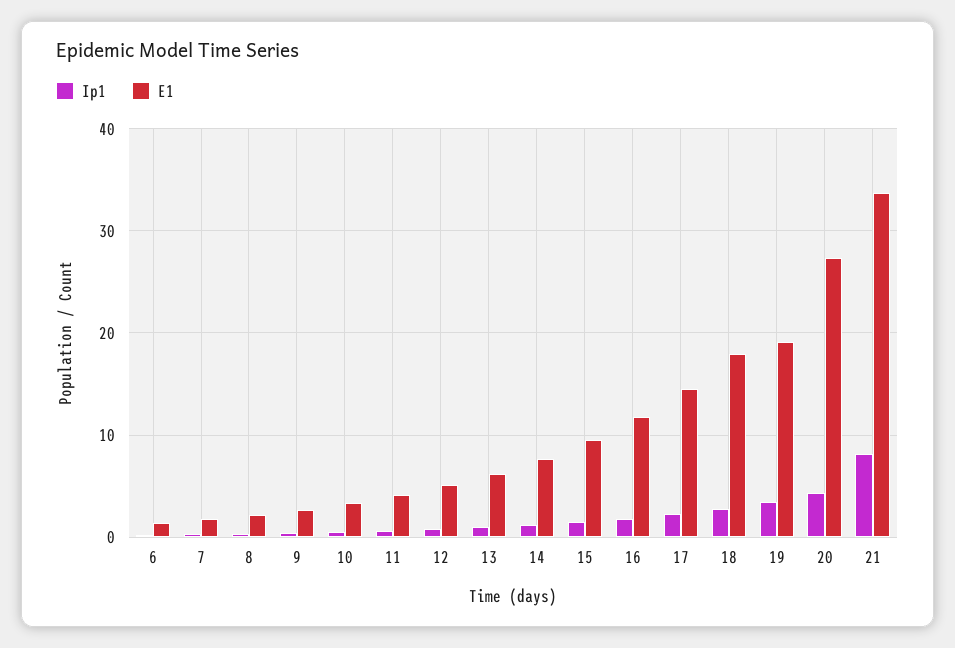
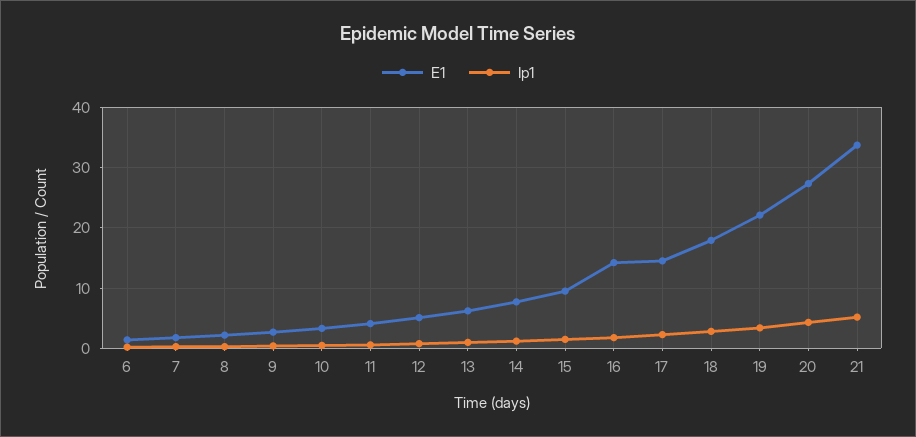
E1, 16: 12 -> 14
E1, 19: 19 -> 22
Ip1, 21: 8 -> 5

